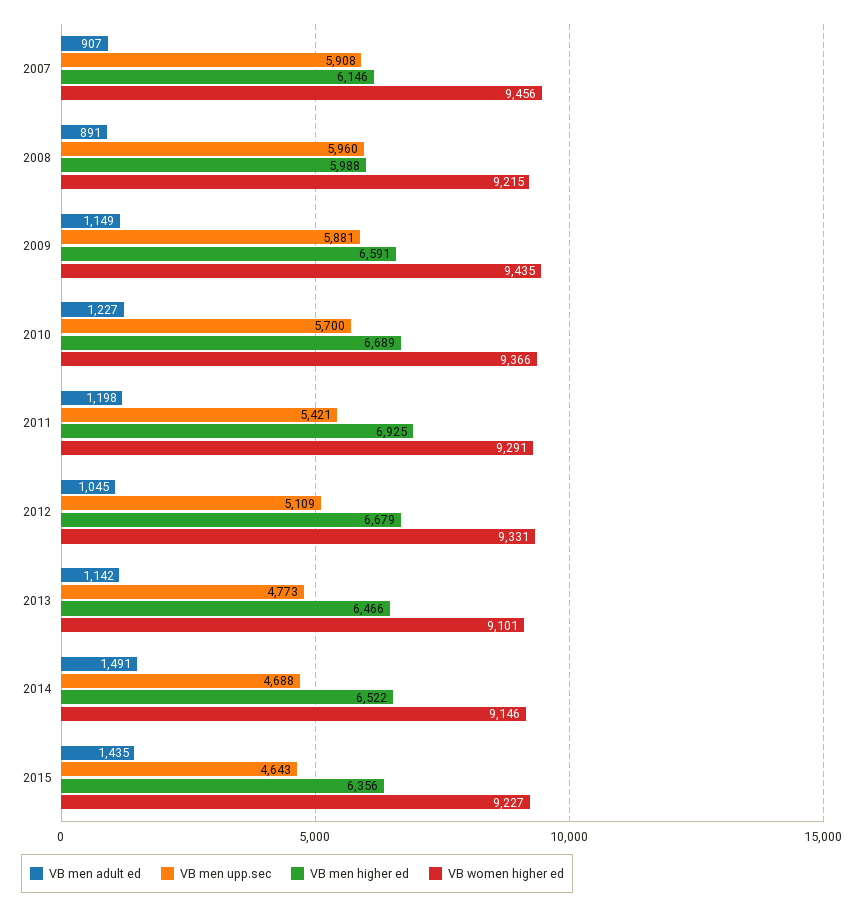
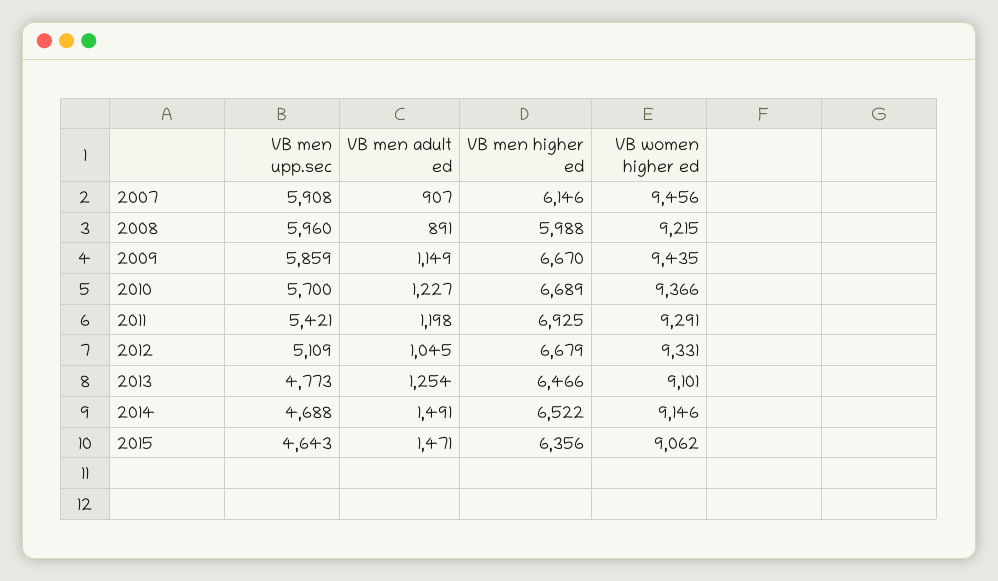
VB men upp.sec, 2009: 5881 -> 5859
VB men higher ed, 2009: 6591 -> 6670
VB men adult ed, 2013: 1142 -> 1254
VB men adult ed, 2015: 1435 -> 1471
VB women higher ed, 2015: 9227 -> 9062

